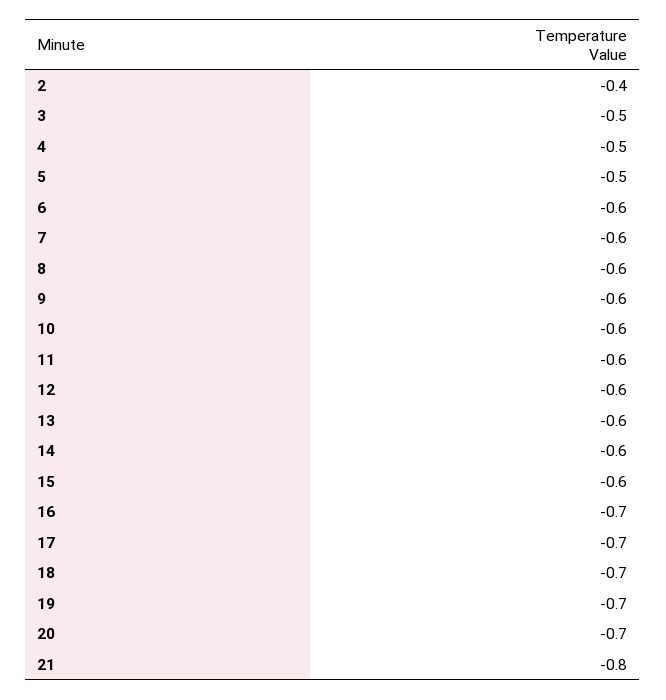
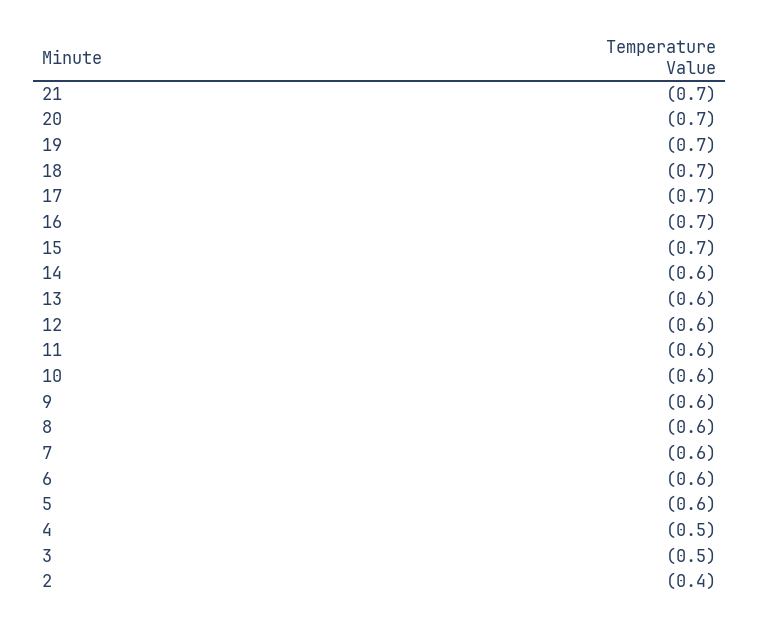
5: -0.5 -> -0.6
15: -0.6 -> -0.7
21: -0.8 -> -0.7

